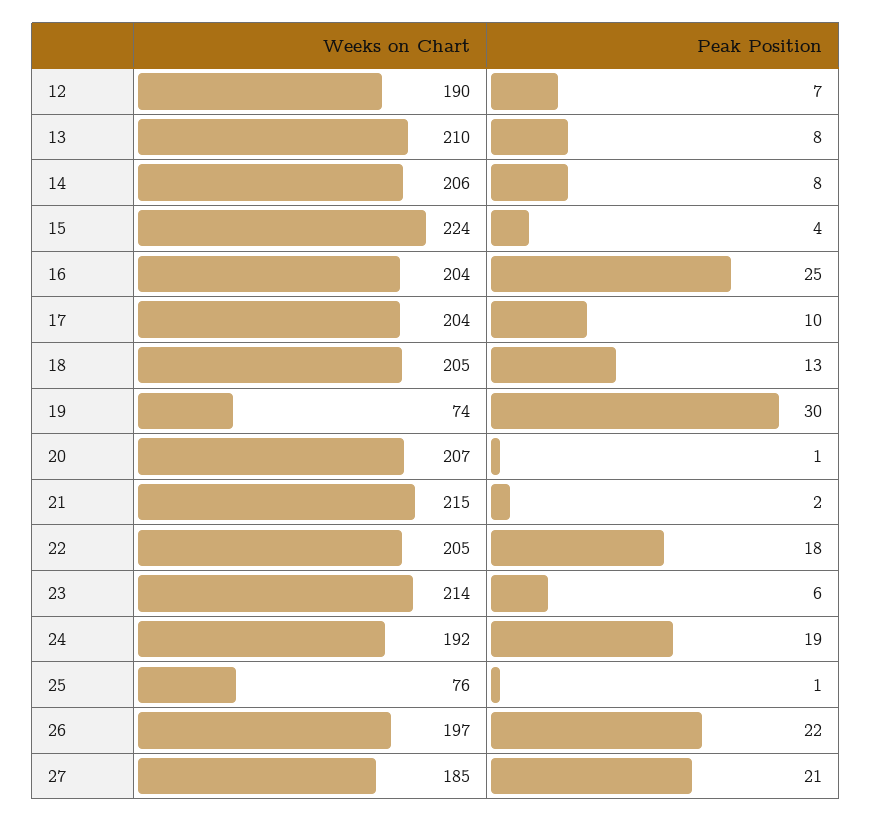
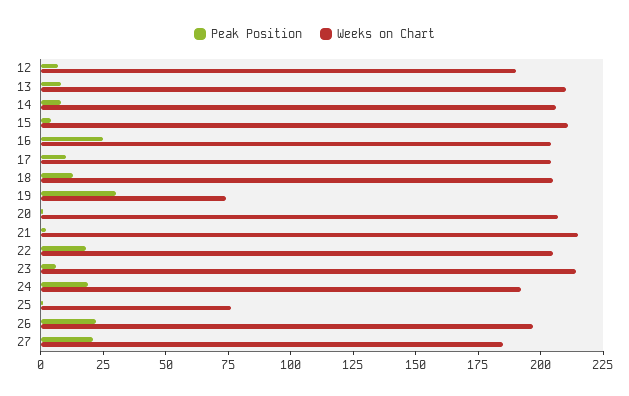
Weeks on Chart, 15: 224 -> 210

